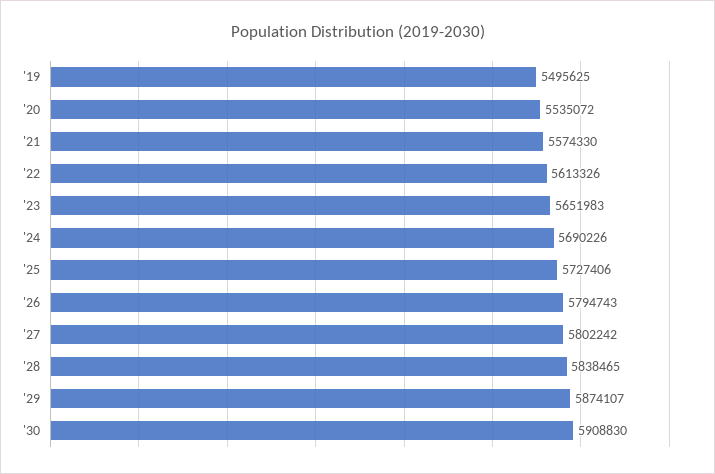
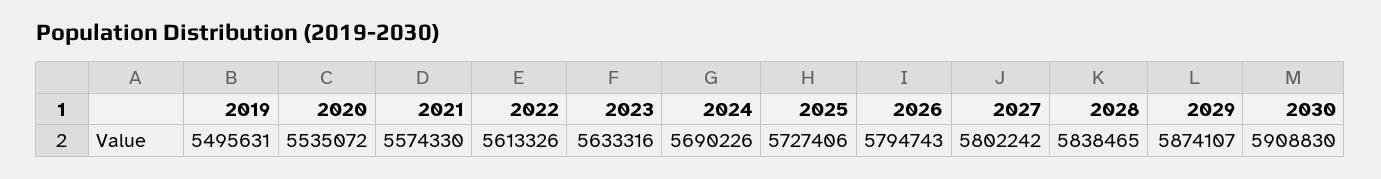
'19: 5495625 -> 5495631
'23: 5651983 -> 5633316

